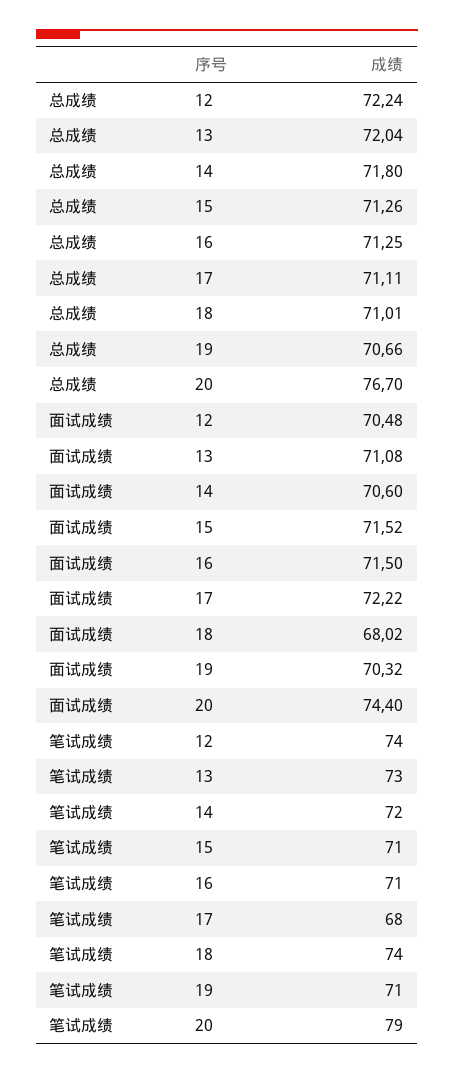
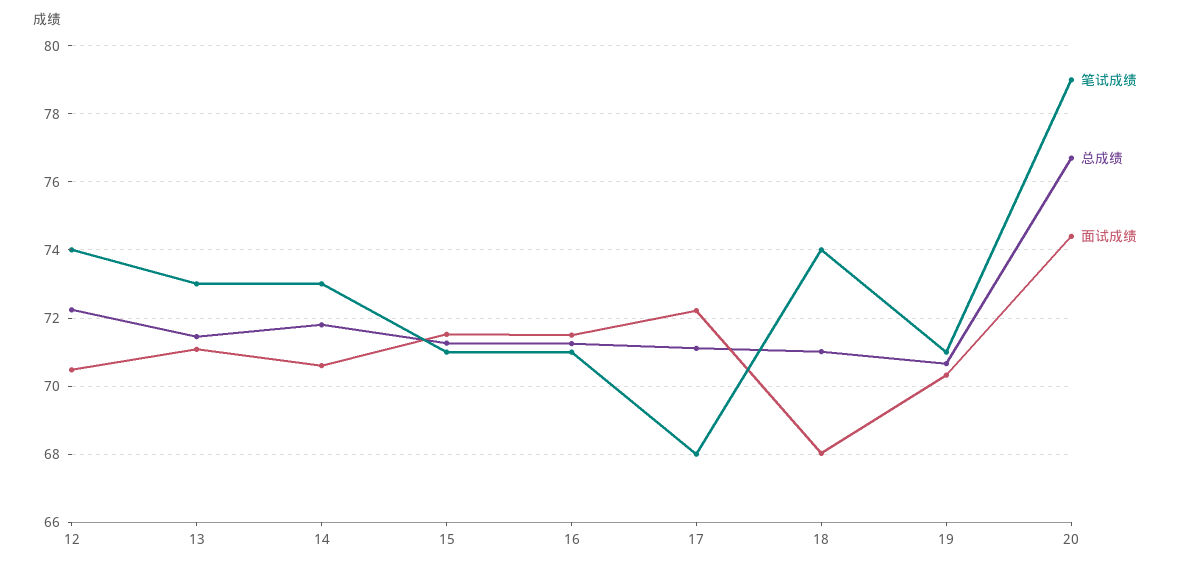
总成绩, 13: 72.04 -> 71.4
笔试成绩, 14: 72 -> 73

